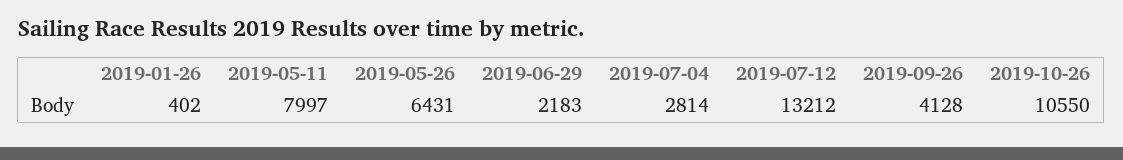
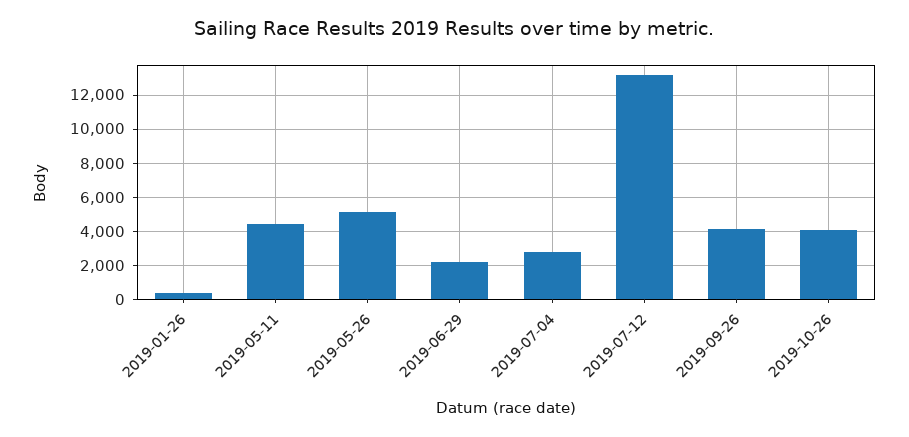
2019-05-11: 7997 -> 4500
2019-05-26: 6431 -> 5000
2019-10-26: 10550 -> 4000

